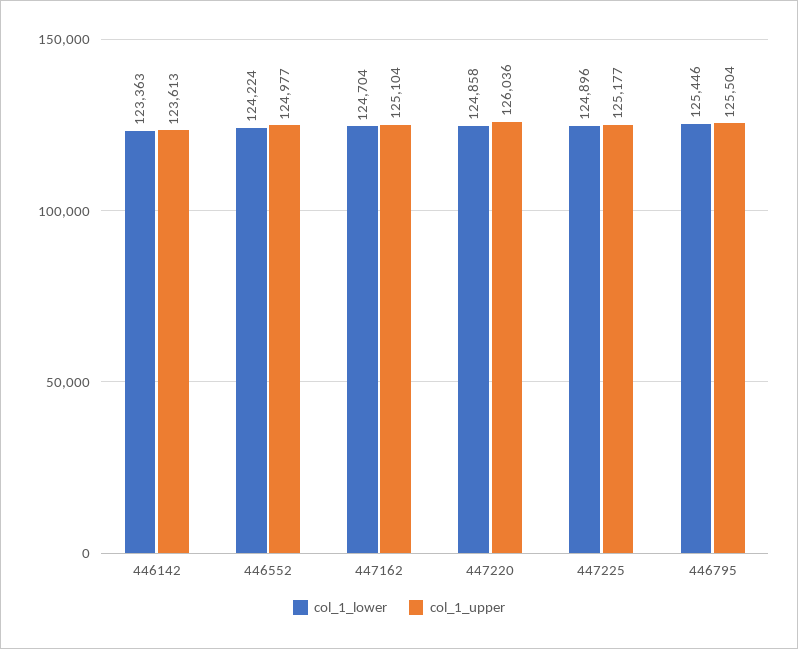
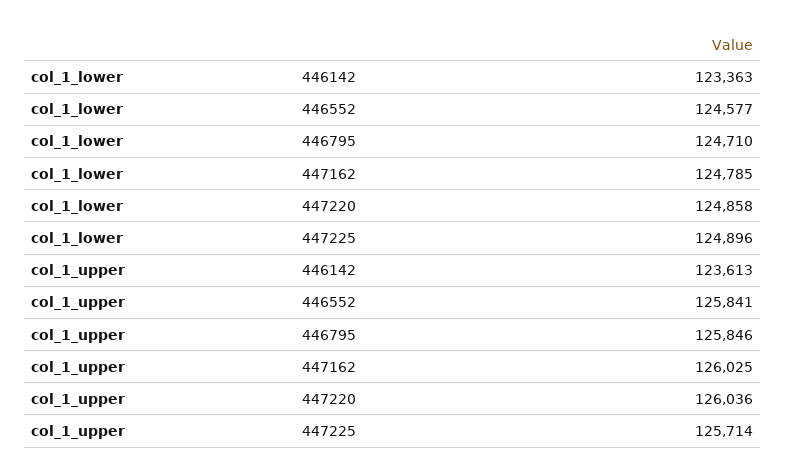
col_1_lower, 446552: 124224 -> 124577
col_1_upper, 446552: 124977 -> 125841
col_1_lower, 447162: 124704 -> 124785
col_1_upper, 447162: 125104 -> 126025
col_1_upper, 447225: 125177 -> 125714
col_1_lower, 446795: 125446 -> 124710
col_1_upper, 446795: 125504 -> 125846

